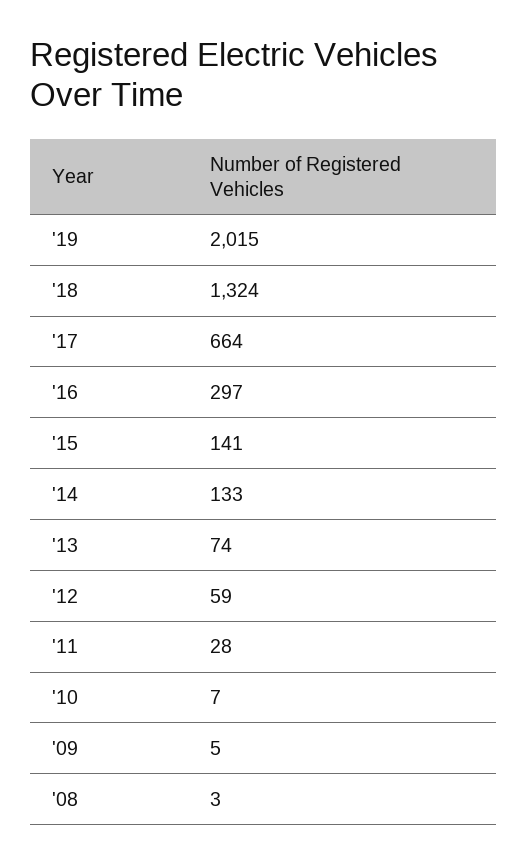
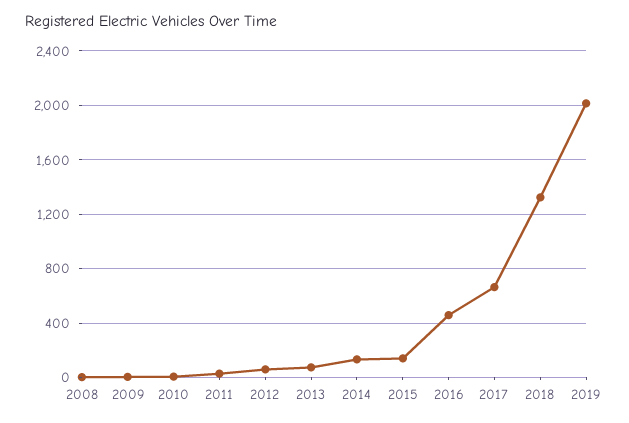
'16: 297 -> 450

